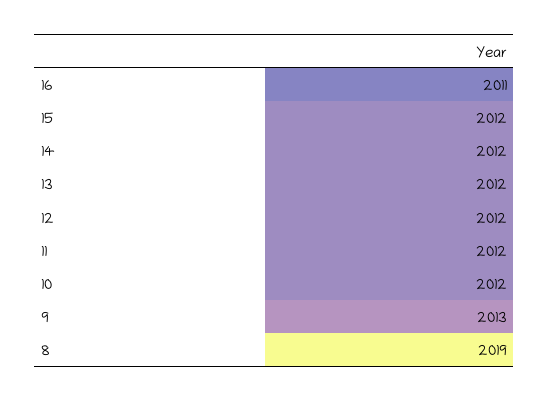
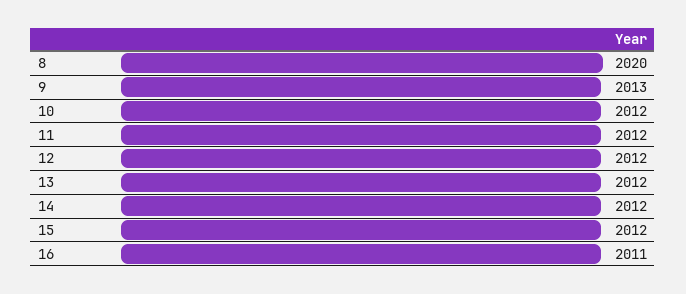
8: 2019 -> 2020

